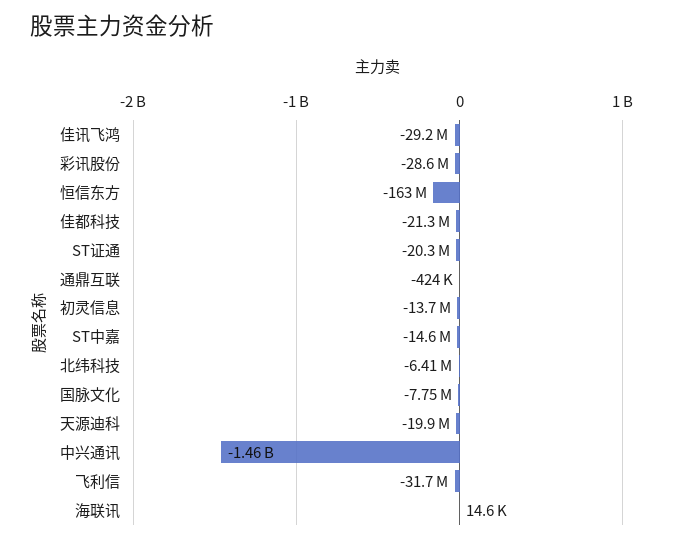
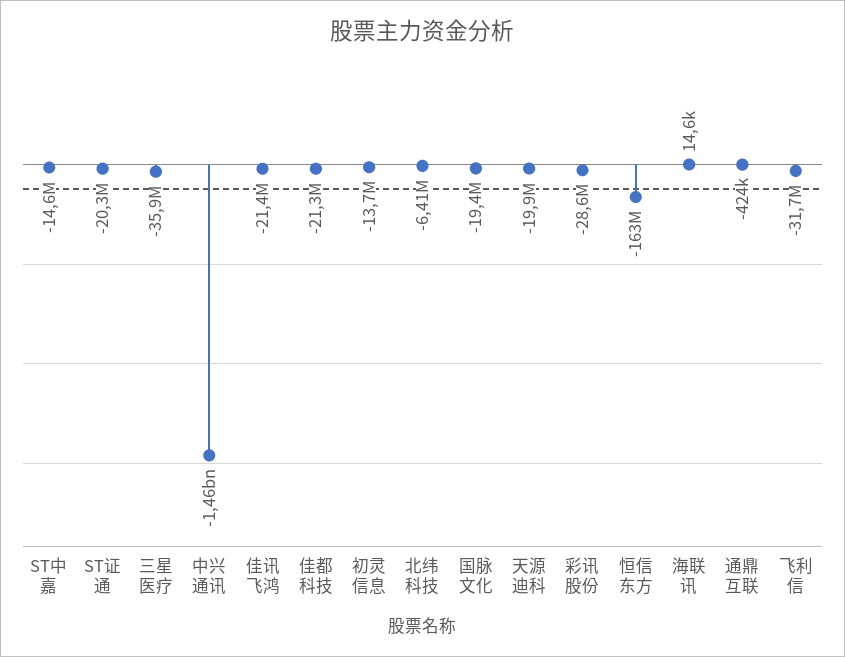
佳讯飞鸿: -29200000 -> -21400000
国脉文化: -7750000 -> -19400000
三星医疗: none -> -35900000

